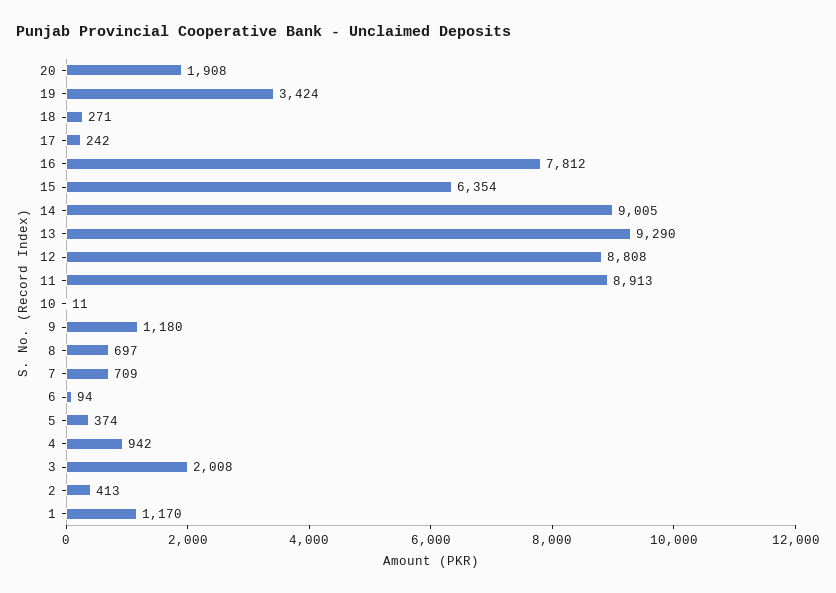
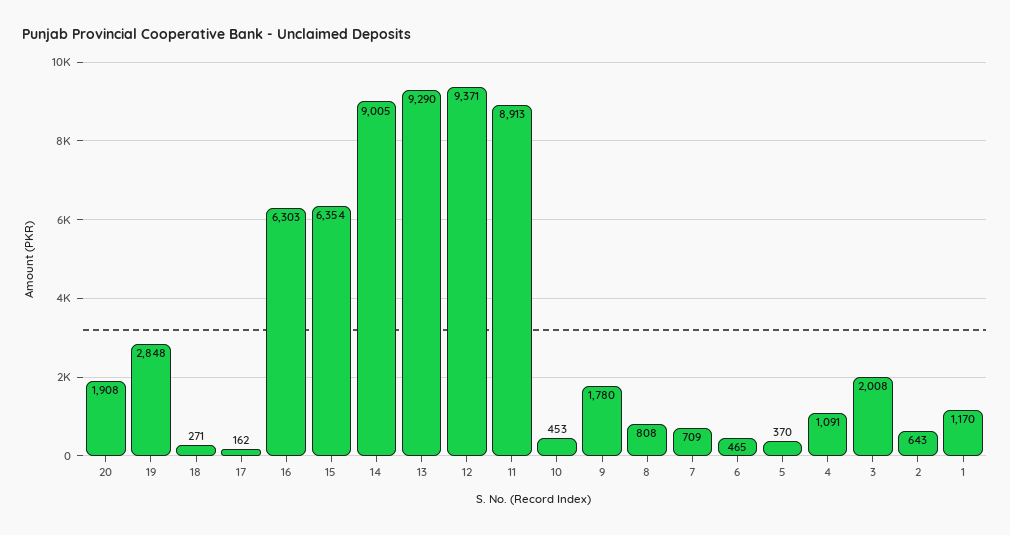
19: 3424 -> 2848
17: 242 -> 162
16: 7812 -> 6303
12: 8808 -> 9371
10: 11 -> 453
9: 1180 -> 1780
8: 697 -> 808
6: 94 -> 465
5: 374 -> 370
4: 942 -> 1091
2: 413 -> 643

